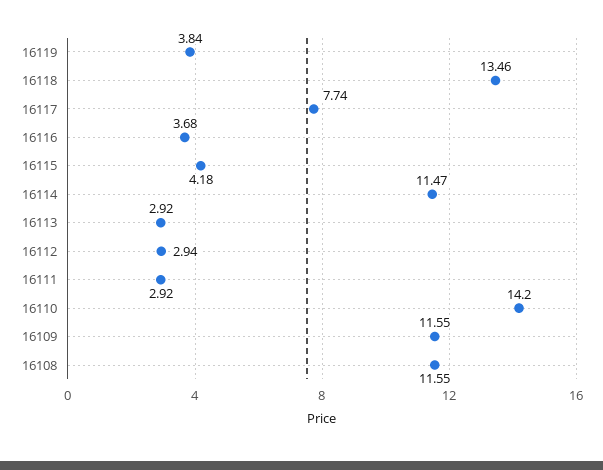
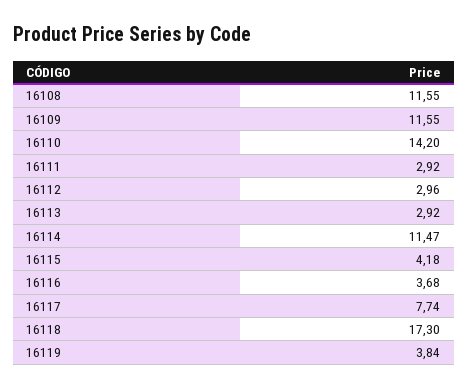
16118: 13.46 -> 17.3
16112: 2.94 -> 2.96

